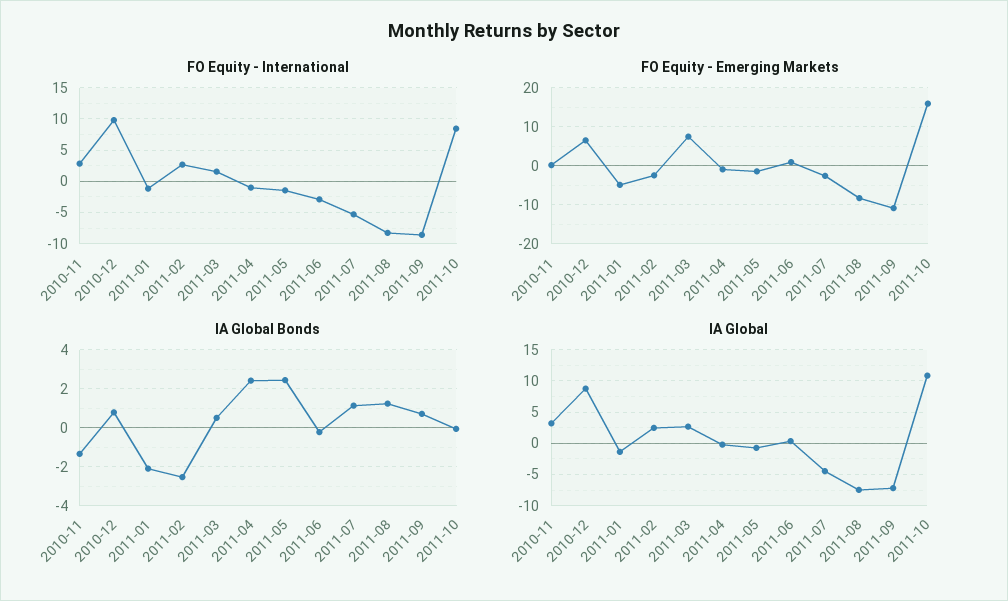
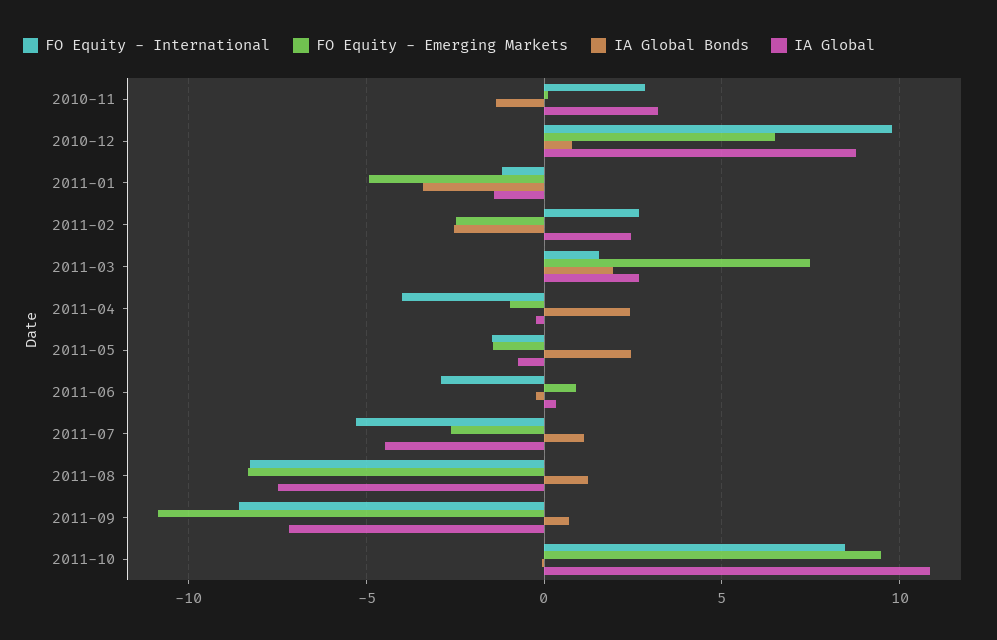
FO Equity - International, 2011-04: -1 -> -4
FO Equity - Emerging Markets, 2011-10: 16 -> 9.5
IA Global Bonds, 2011-01: -2 -> -3.5
IA Global Bonds, 2011-03: 0.5 -> 2

